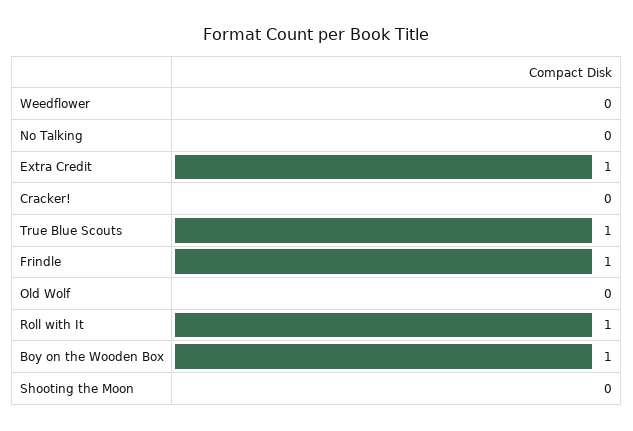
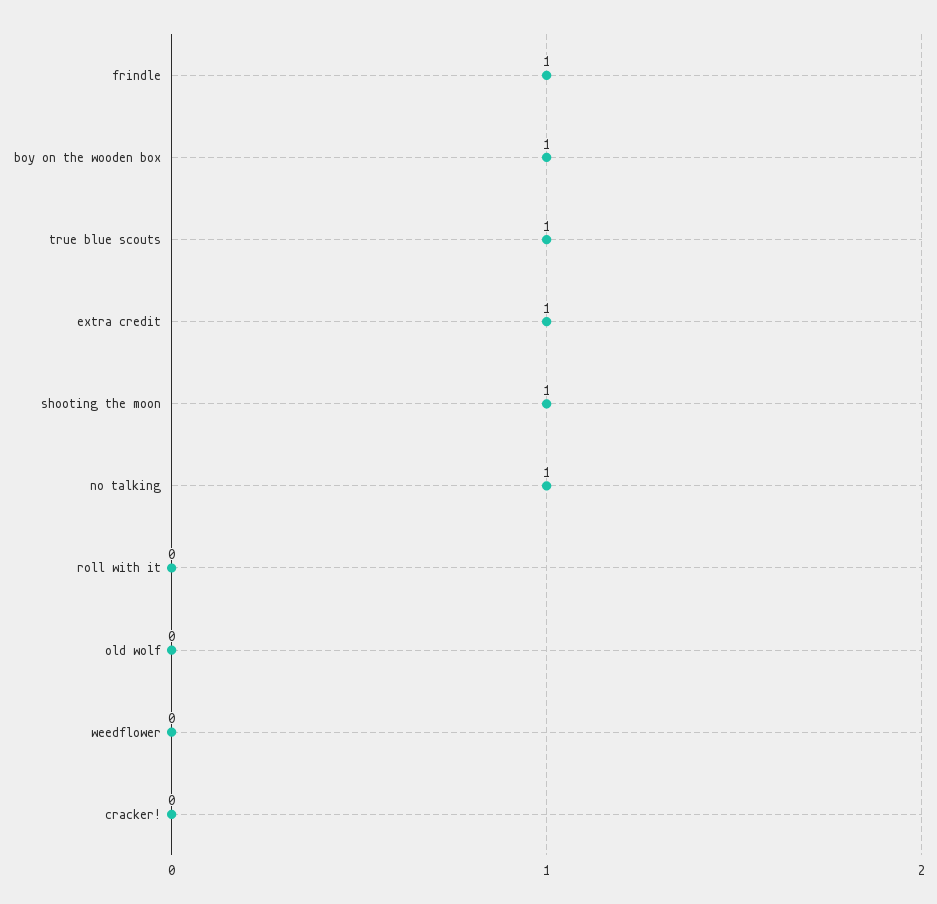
No Talking: 0 -> 1
Roll with It: 1 -> 0
Shooting the Moon: 0 -> 1

